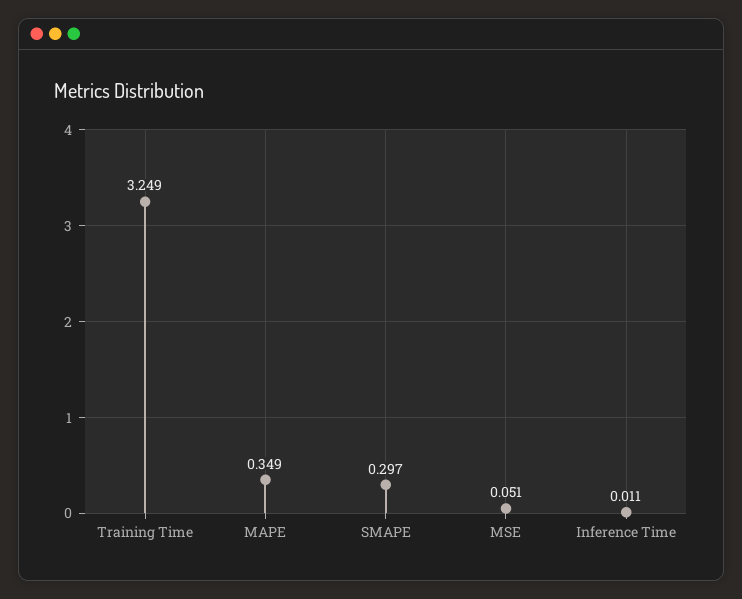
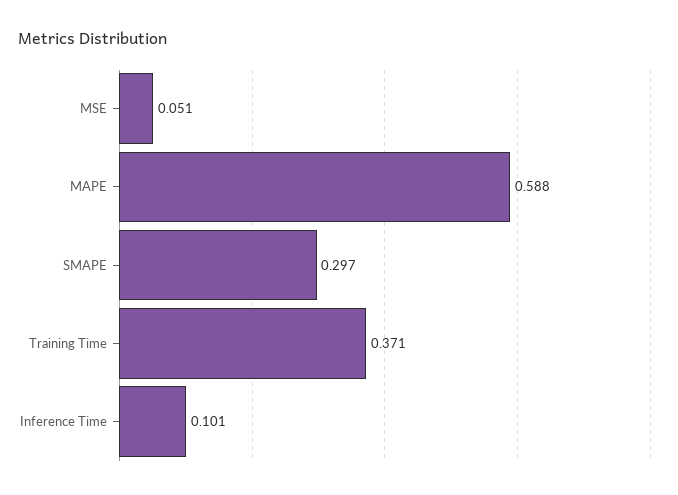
Training Time: 3.249 -> 0.371
MAPE: 0.349 -> 0.588
Inference Time: 0.011 -> 0.101

